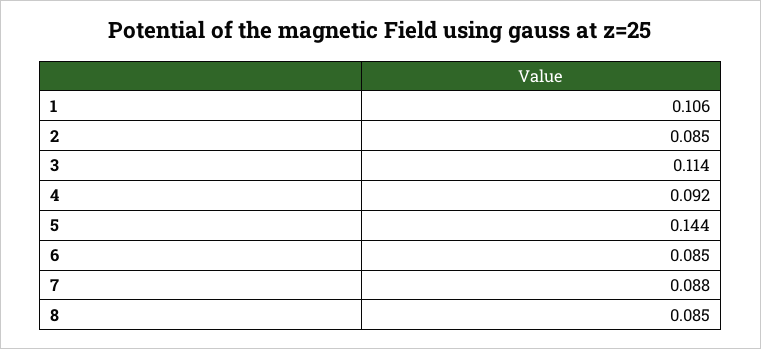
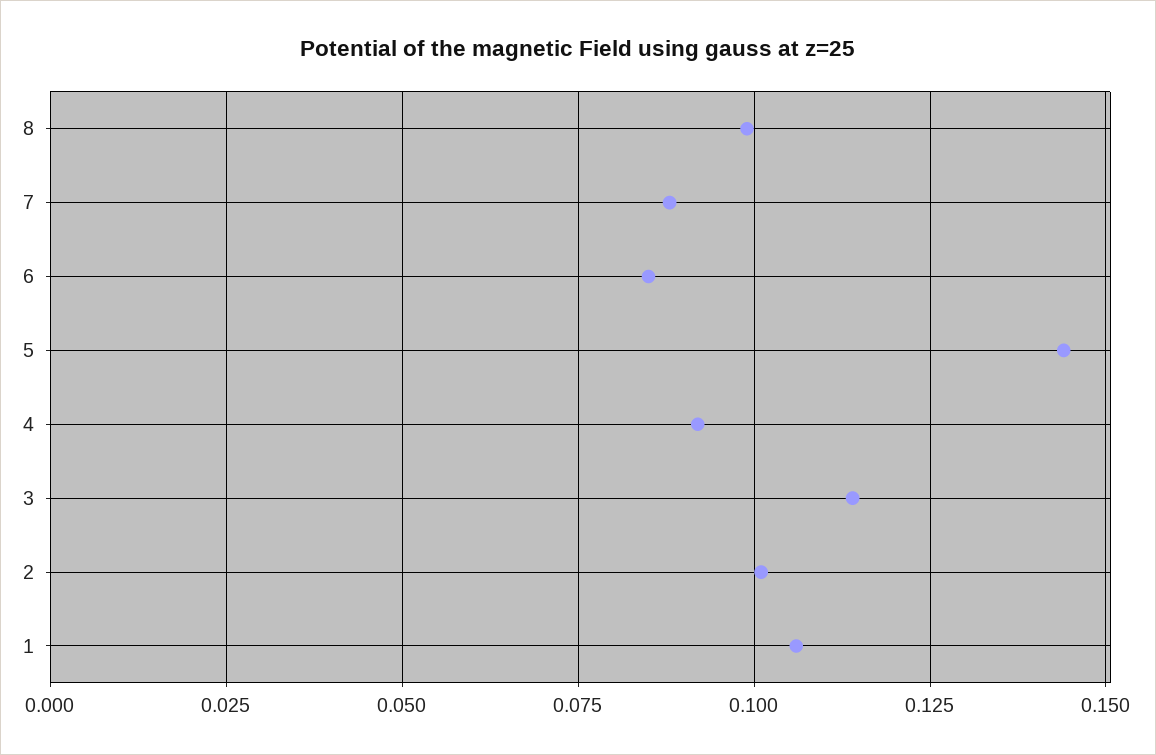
2: 0.085 -> 0.1
8: 0.085 -> 0.1

